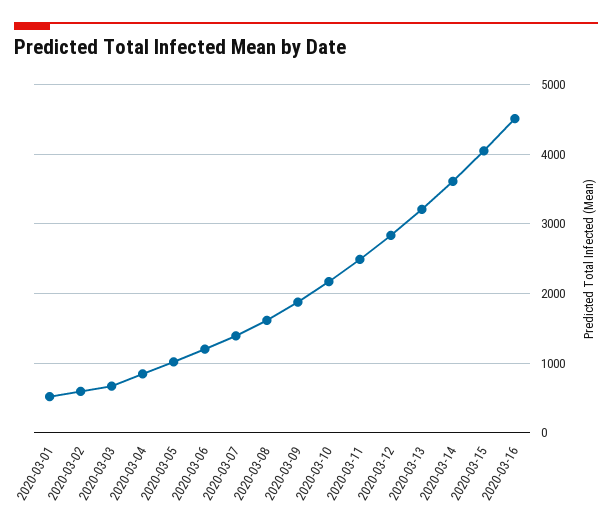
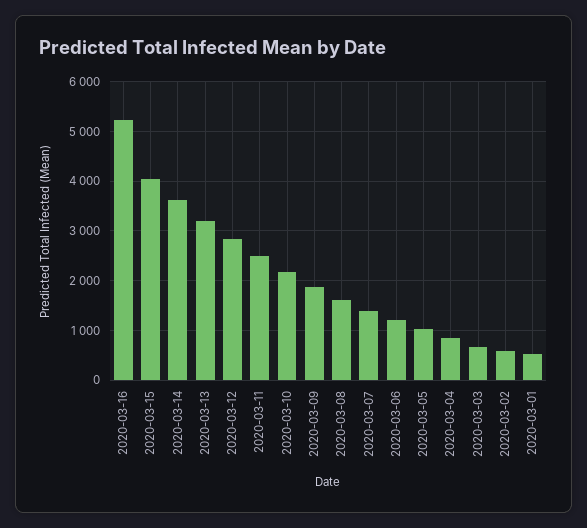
2020-03-16: 4500 -> 5200

